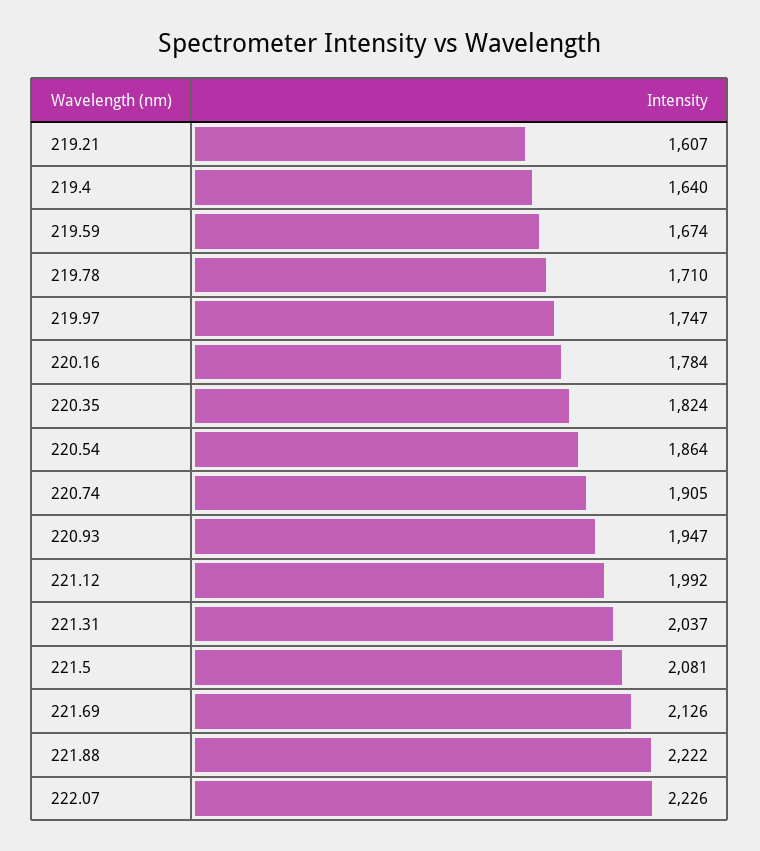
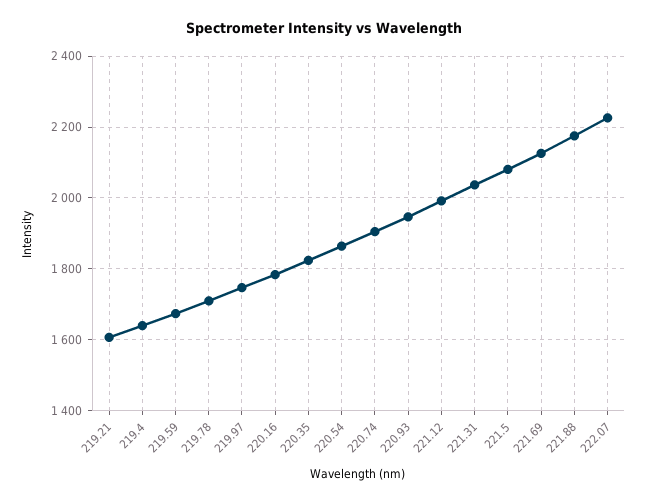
221.88: 2222 -> 2180

